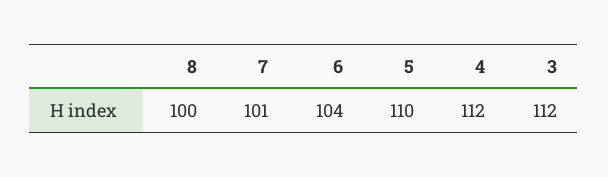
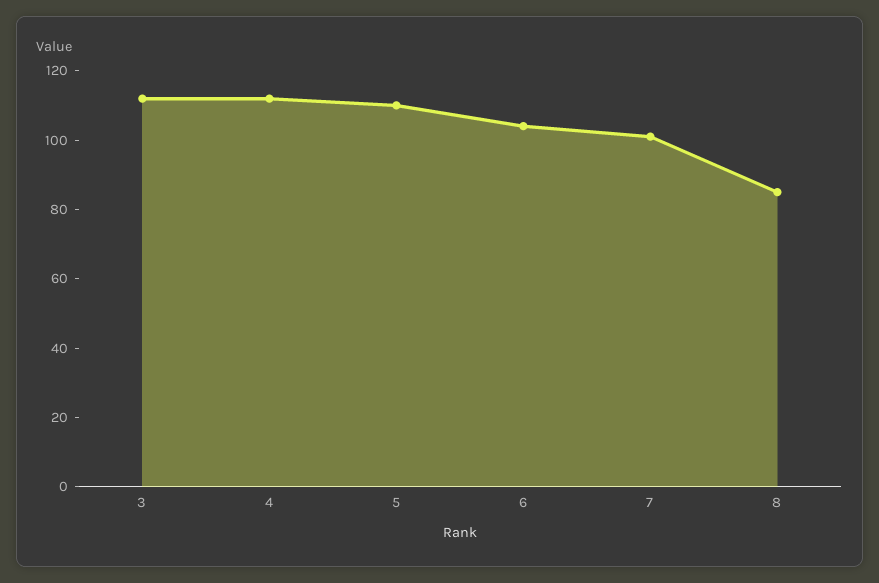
8: 100 -> 85

